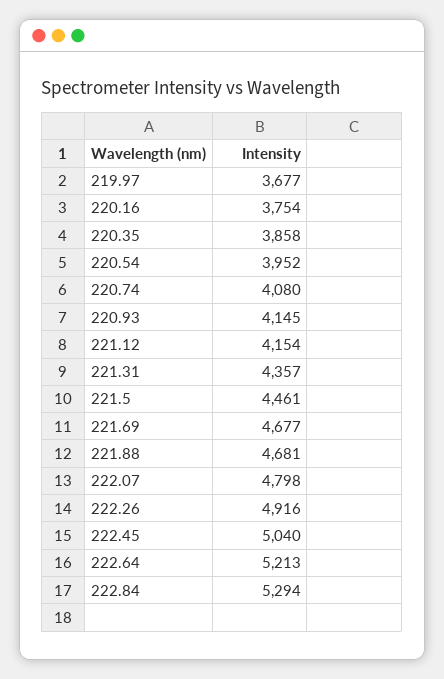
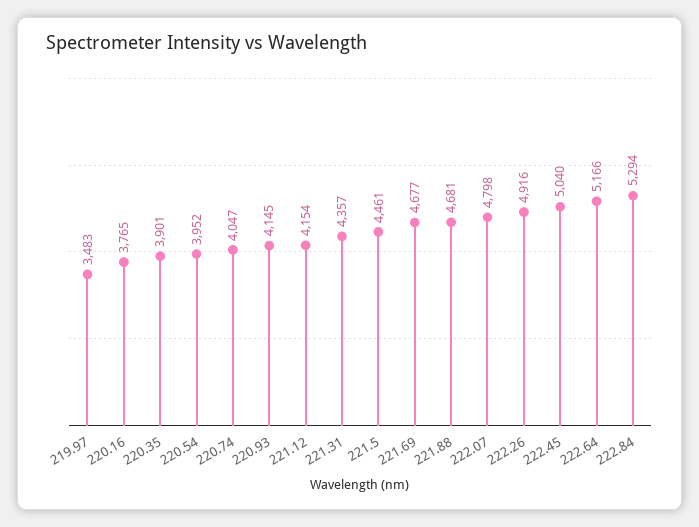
219.97: 3677 -> 3483
220.16: 3754 -> 3765
220.35: 3858 -> 3901
220.74: 4080 -> 4047
222.64: 5213 -> 5166

